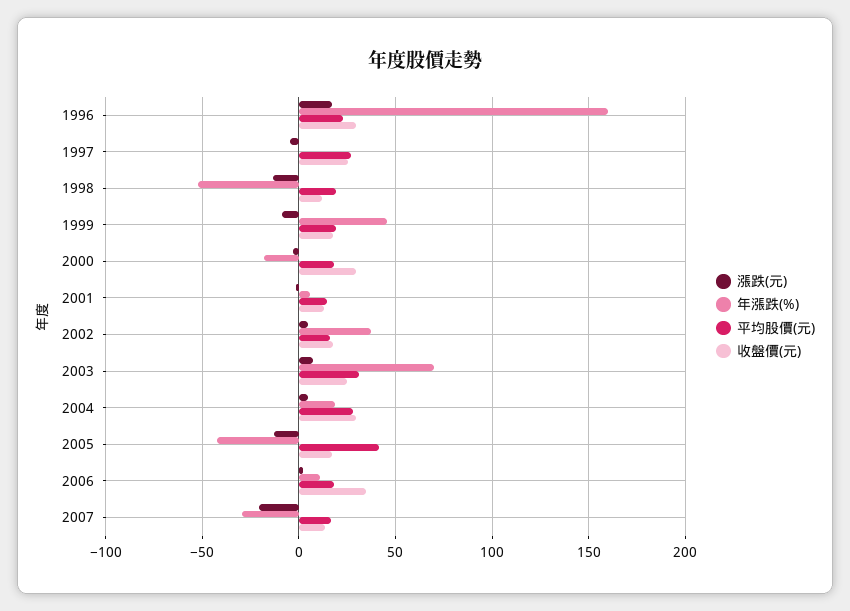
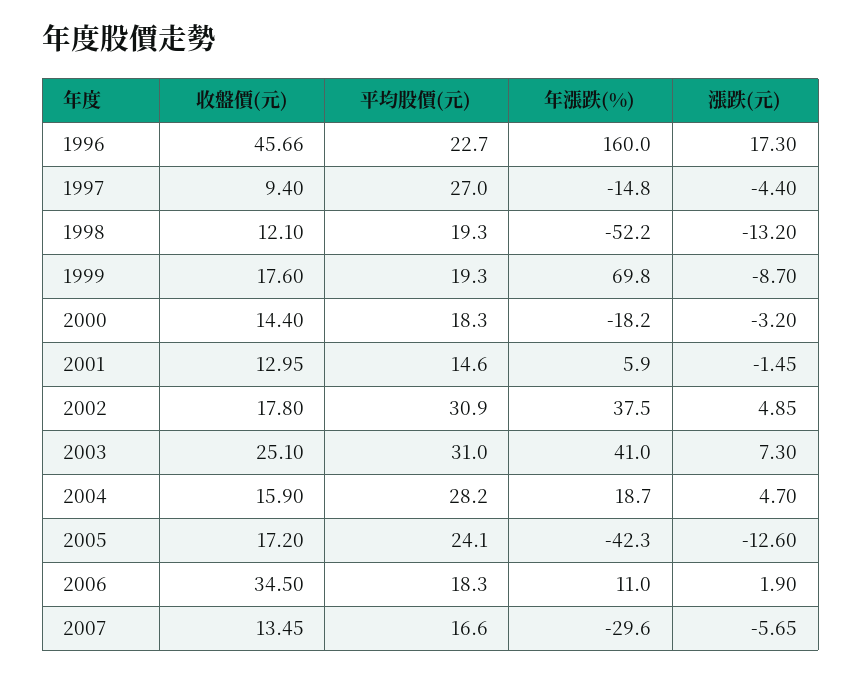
收盤價(元), 1996: 30 -> 45.66
年漲跌(%), 1997: 0 -> -14.8
收盤價(元), 1997: 25 -> 9.4
年漲跌(%), 1999: 45 -> 69.8
收盤價(元), 2000: 30 -> 14.4
平均股價(元), 2002: 15 -> 30.9
年漲跌(%), 2003: 70 -> 41
收盤價(元), 2004: 30 -> 15.9
平均股價(元), 2005: 40 -> 24.1
漲跌(元), 2007: -20 -> -5.65

